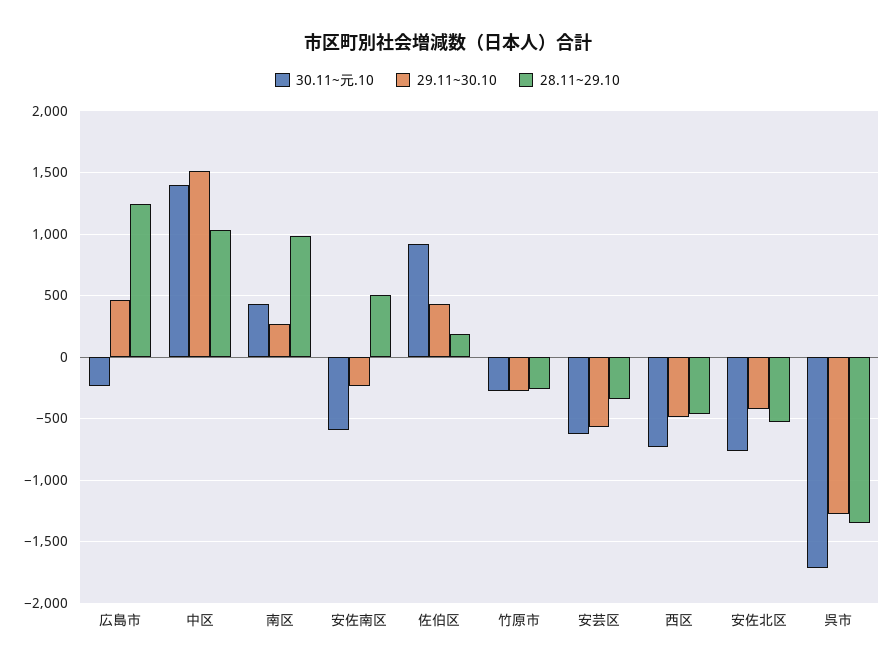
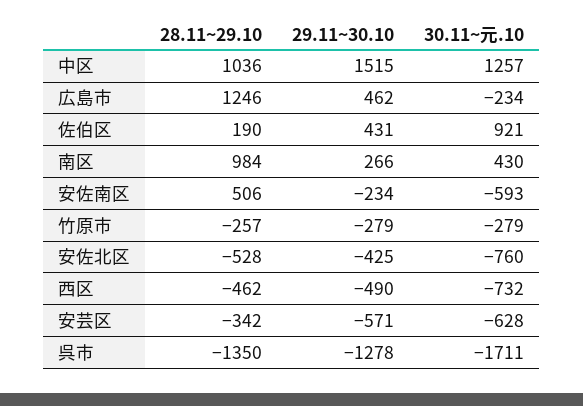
30.11~元.10, 中区: 1400 -> 1257

